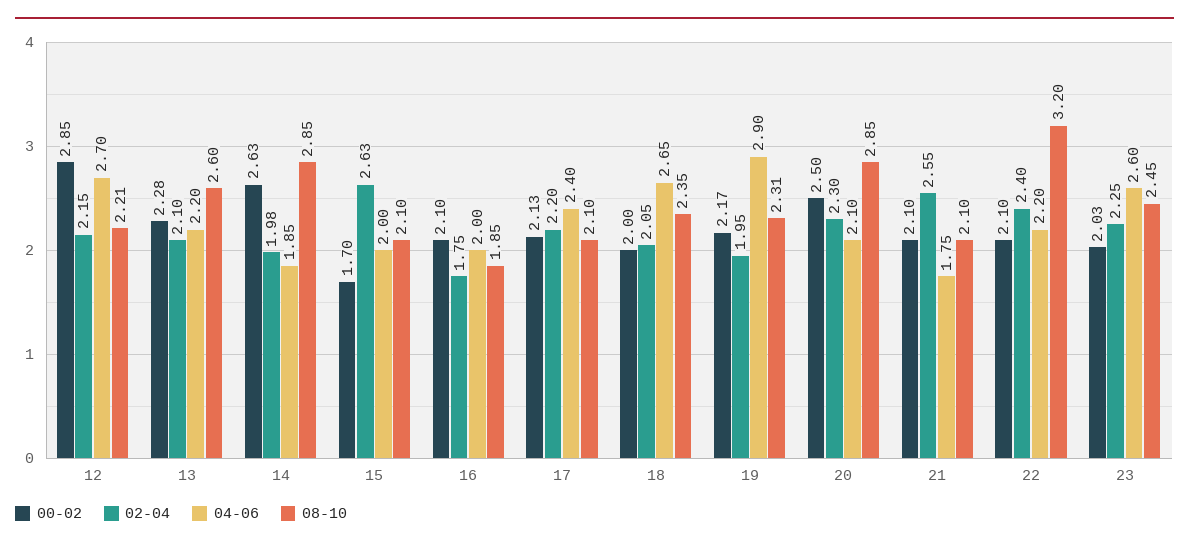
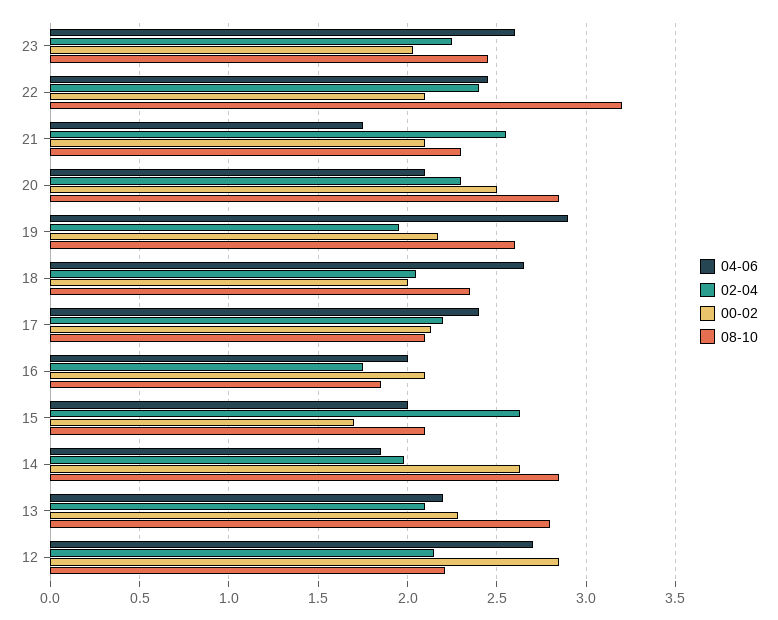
08-10, 13: 2.6 -> 2.8
08-10, 19: 2.31 -> 2.6
08-10, 21: 2.1 -> 2.3
04-06, 22: 2.2 -> 2.45

